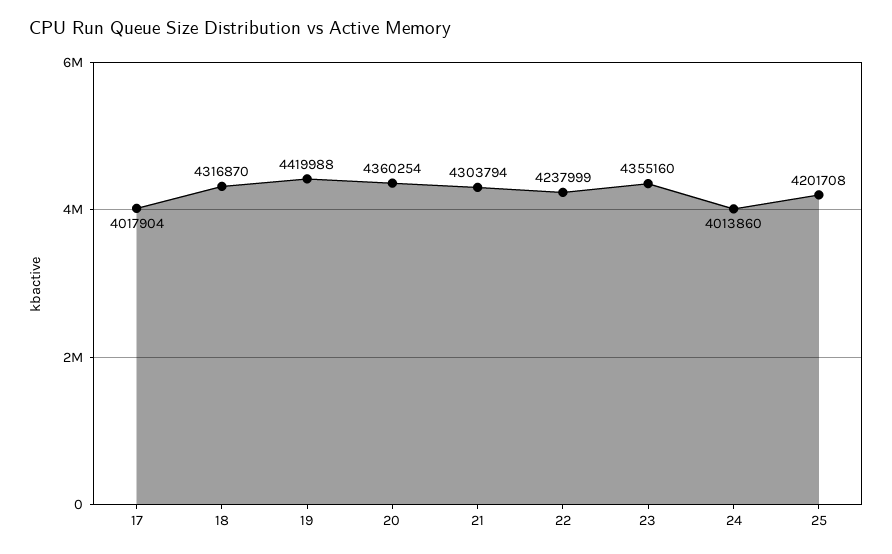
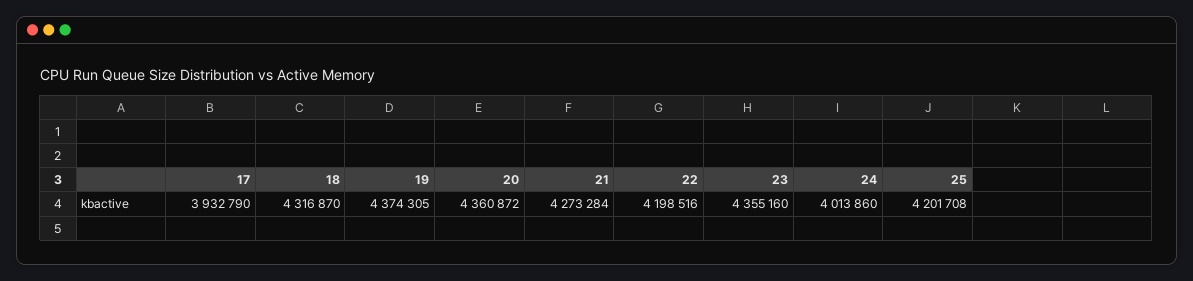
17: 4017904 -> 3932790
19: 4419988 -> 4374305
20: 4360254 -> 4360872
21: 4303794 -> 4273284
22: 4237999 -> 4198516

